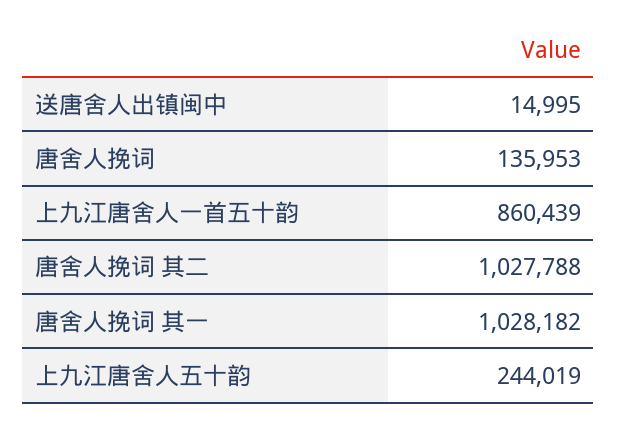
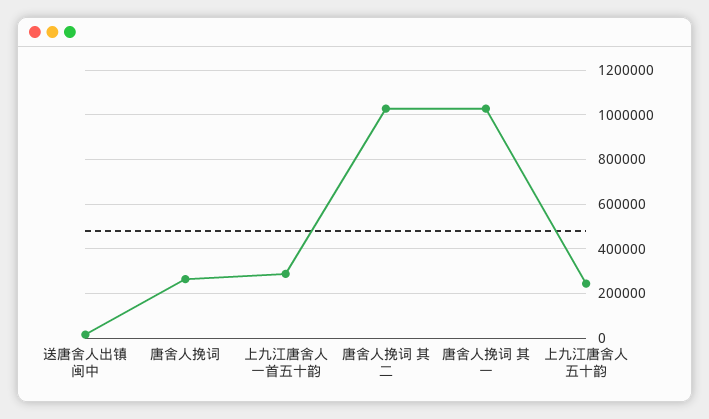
唐舍人挽词: 135953 -> 250000
上九江唐舍人一首五十韵: 860439 -> 300000

